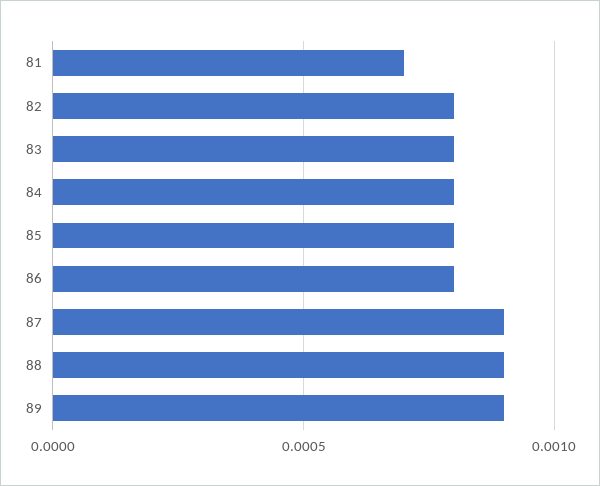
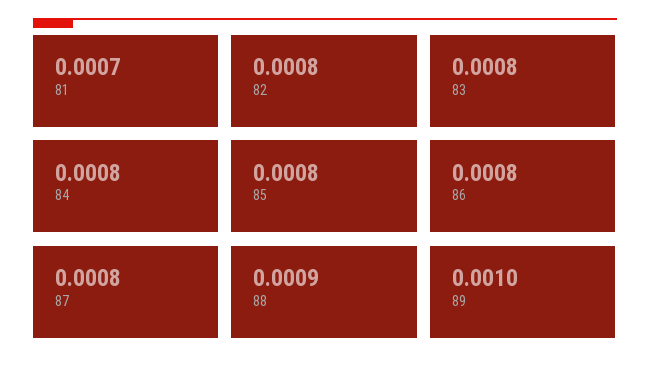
87: 0.0009 -> 0.0008
89: 0.0009 -> 0.001

